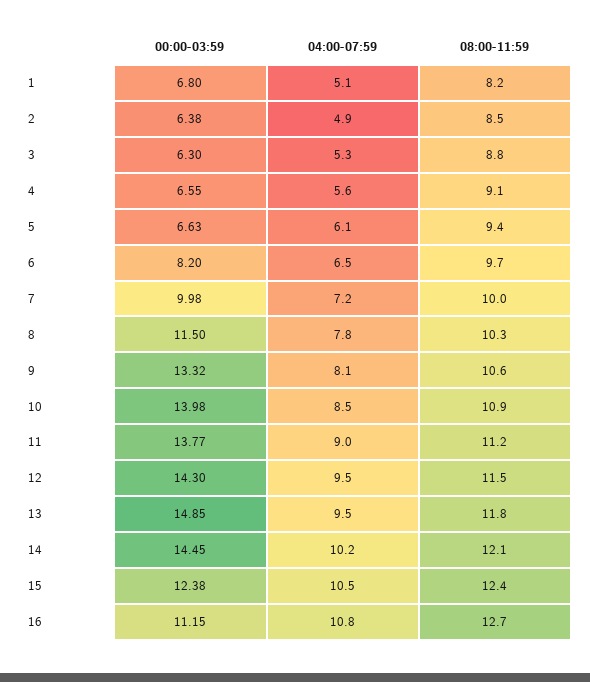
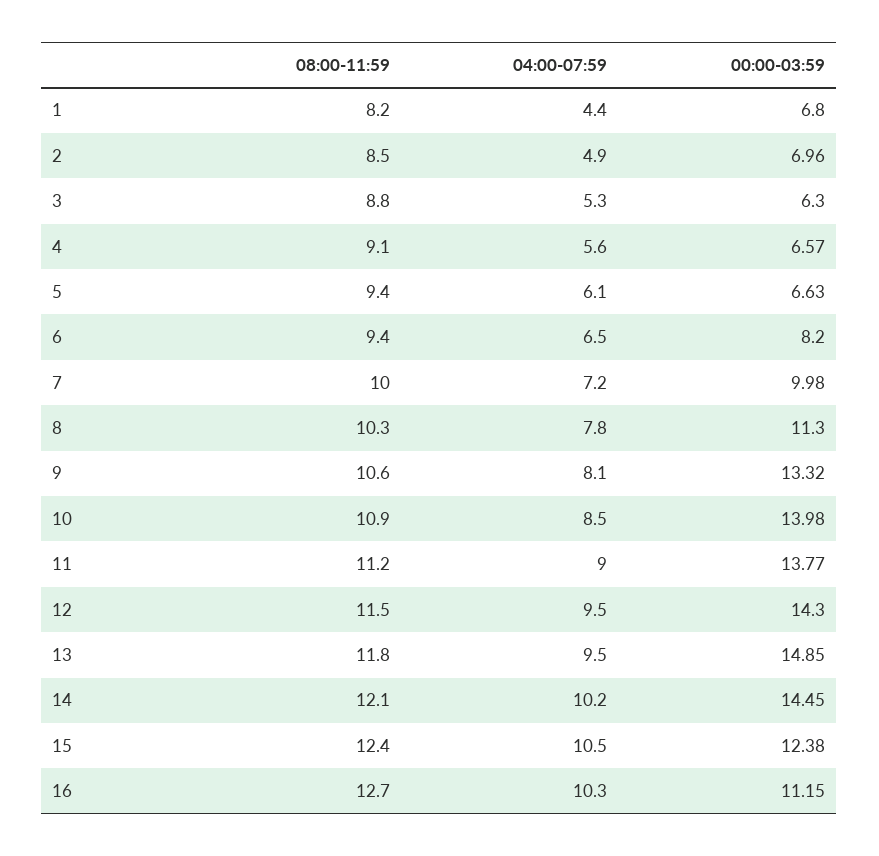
04:00-07:59, 1: 5.1 -> 4.4
00:00-03:59, 2: 6.38 -> 6.96
00:00-03:59, 4: 6.55 -> 6.57
08:00-11:59, 6: 9.7 -> 9.4
00:00-03:59, 8: 11.5 -> 11.3
04:00-07:59, 16: 10.8 -> 10.3

